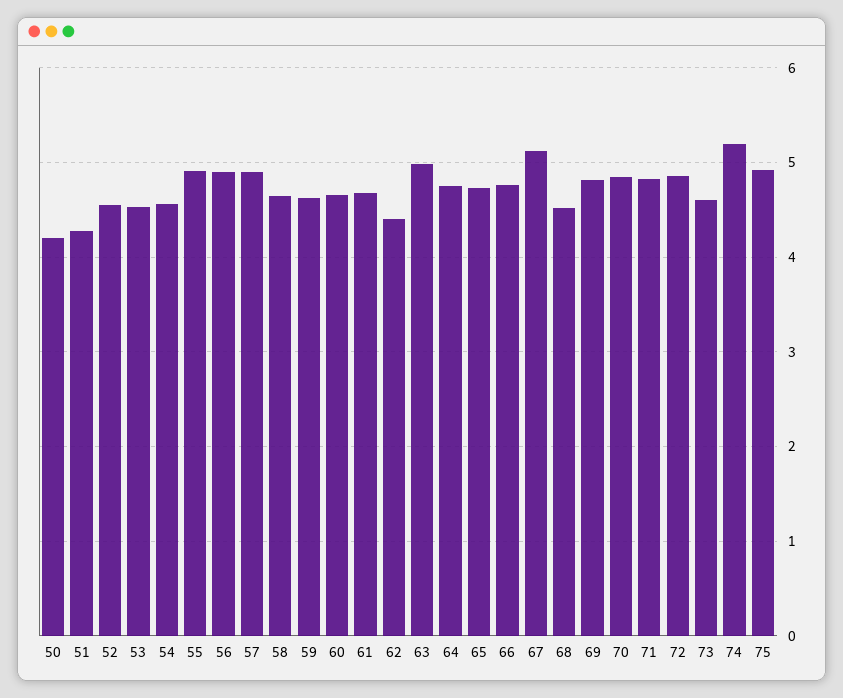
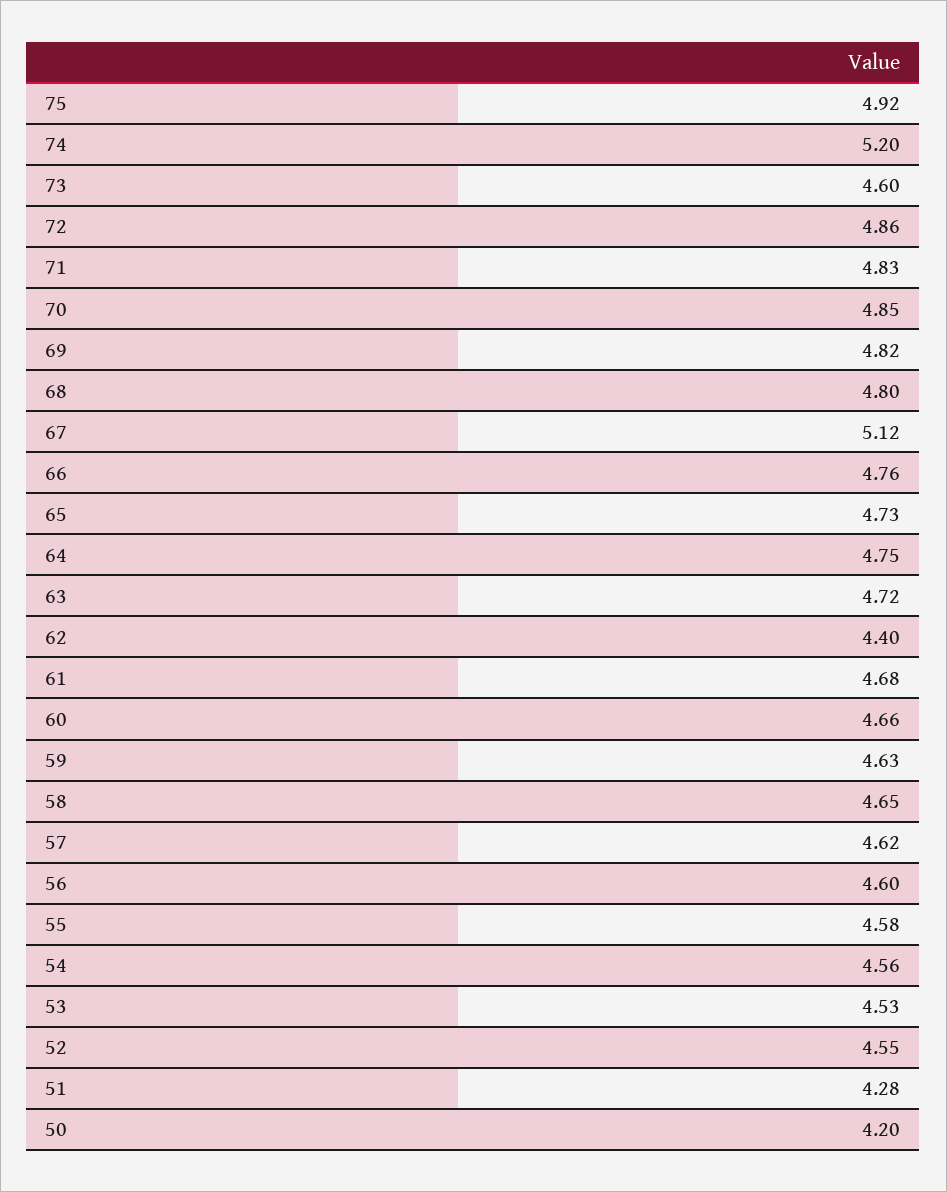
55: 4.9 -> 4.58
56: 4.9 -> 4.6
57: 4.9 -> 4.62
63: 5 -> 4.72
68: 4.5 -> 4.8

